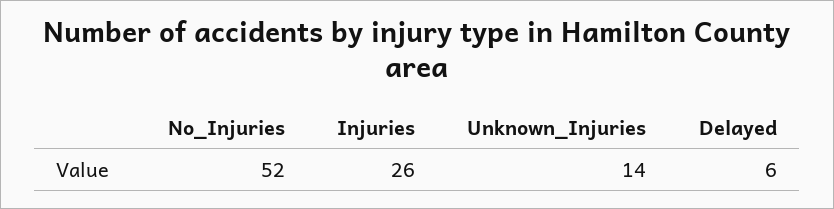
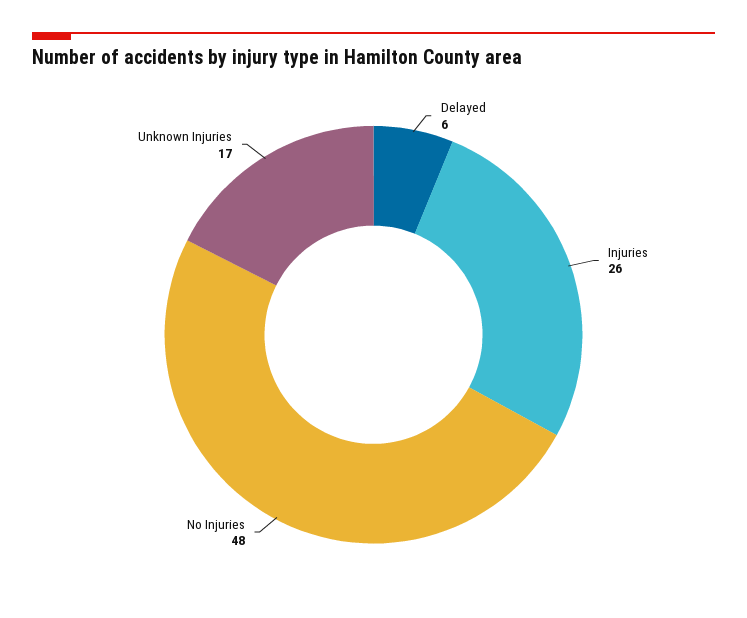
No_Injuries: 52 -> 48
Unknown_Injuries: 14 -> 17

